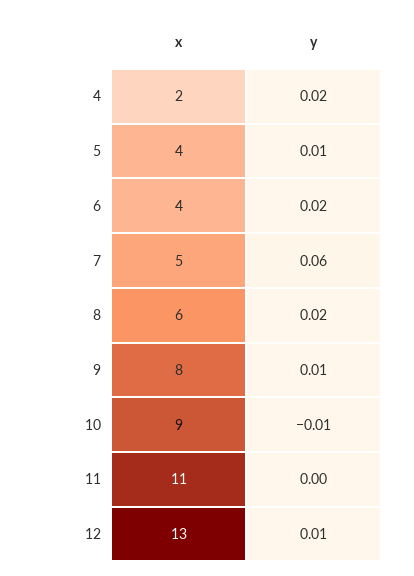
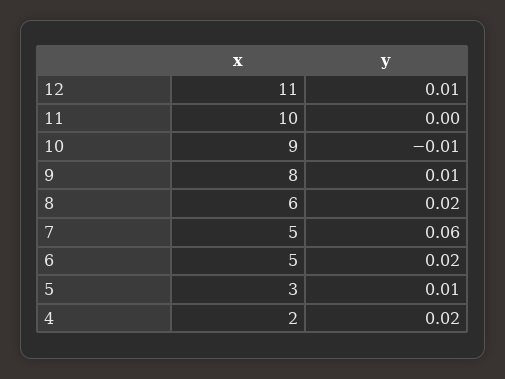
x, 5: 4 -> 3
x, 6: 4 -> 5
x, 11: 11 -> 10
x, 12: 13 -> 11

